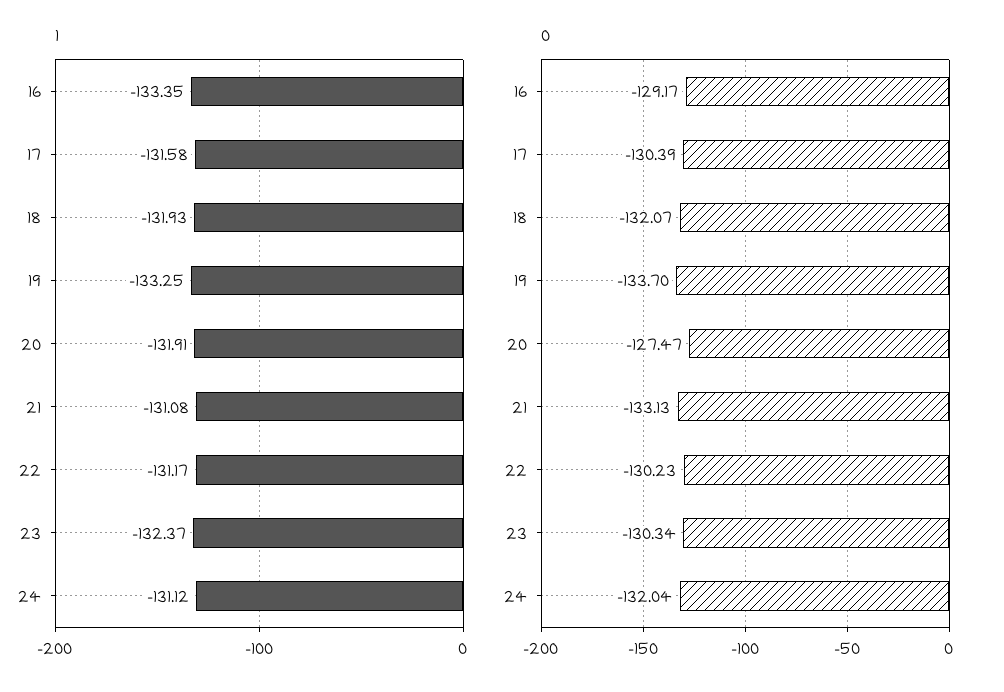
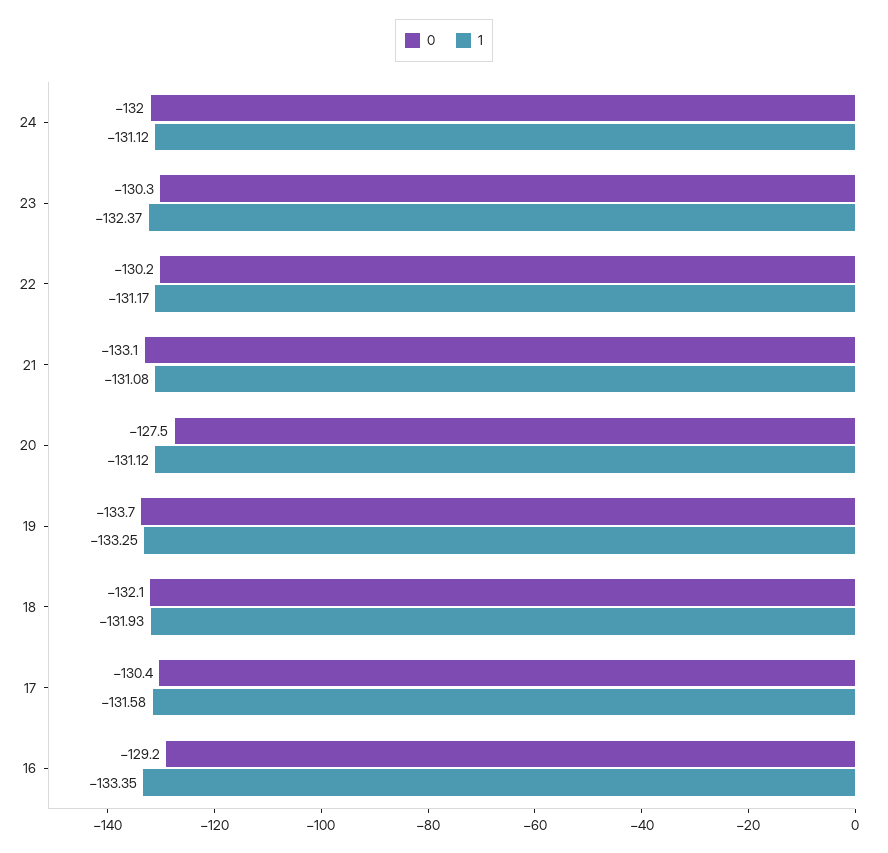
1, 20: -131.91 -> -131.12

